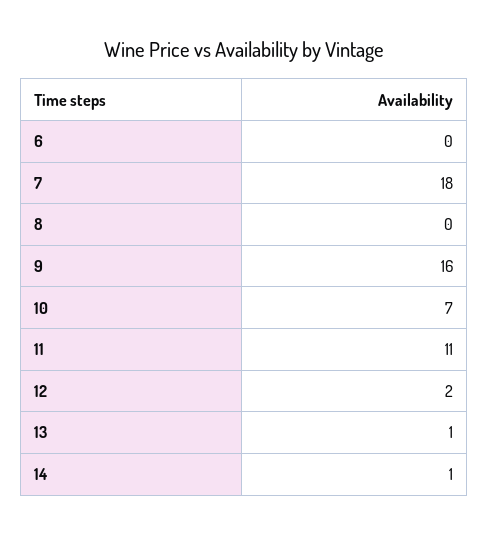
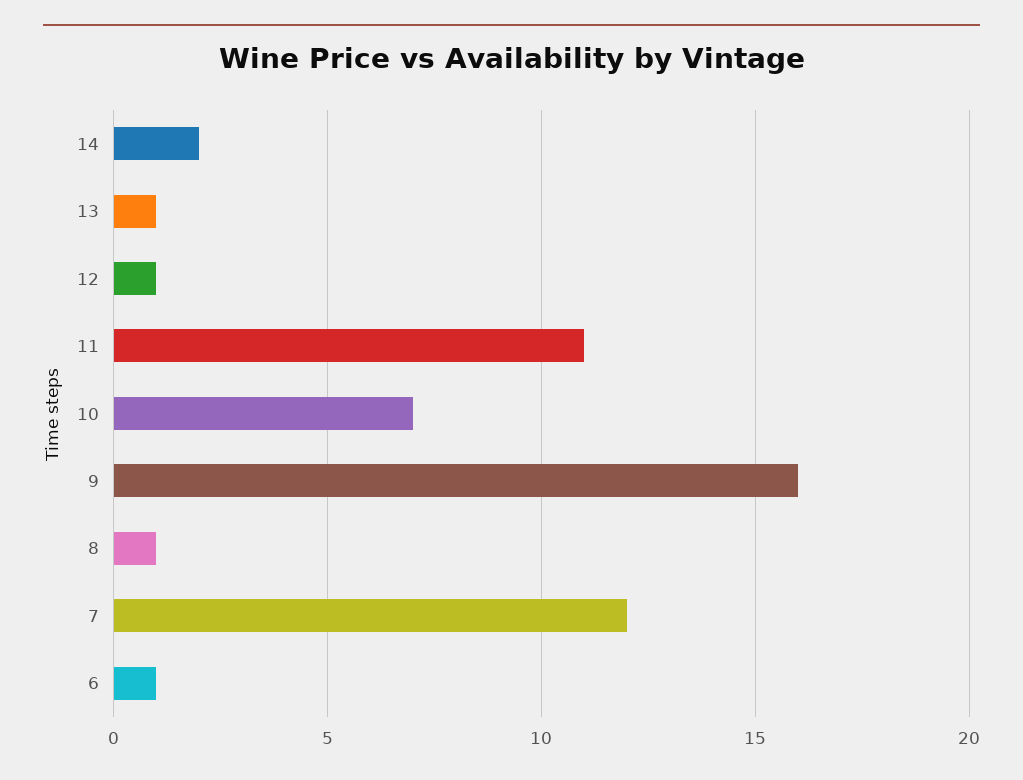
6: 0 -> 1
7: 18 -> 12
8: 0 -> 1
12: 2 -> 1
14: 1 -> 2

